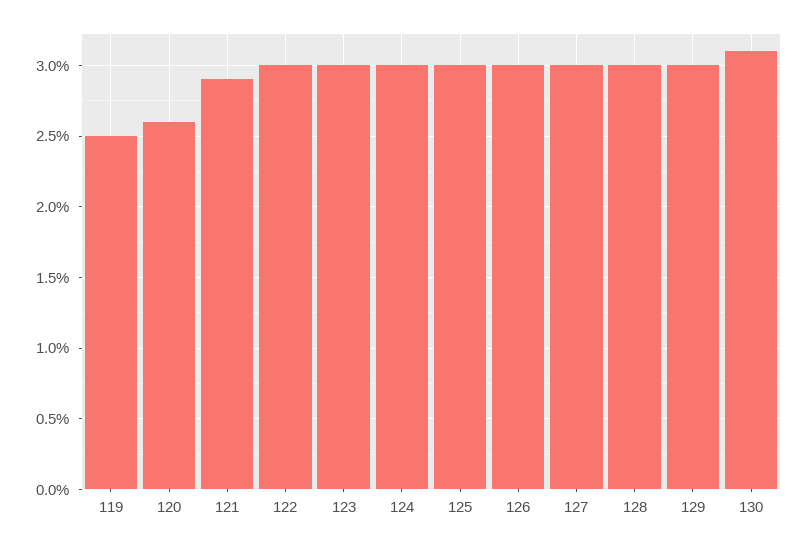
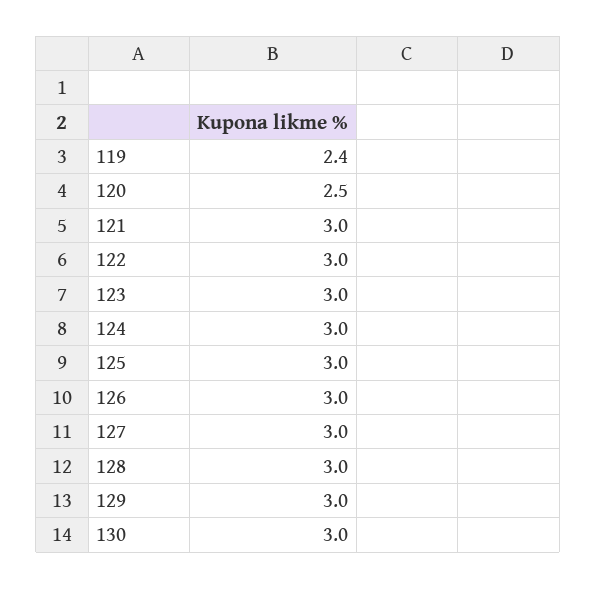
119: 2.5 -> 2.4
120: 2.6 -> 2.5
121: 2.9 -> 3
130: 3.1 -> 3

